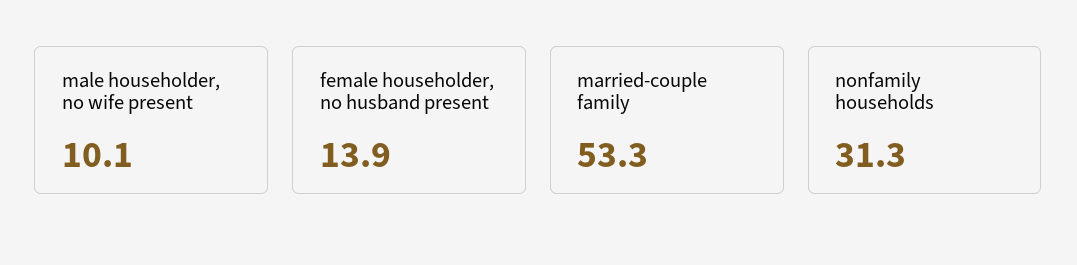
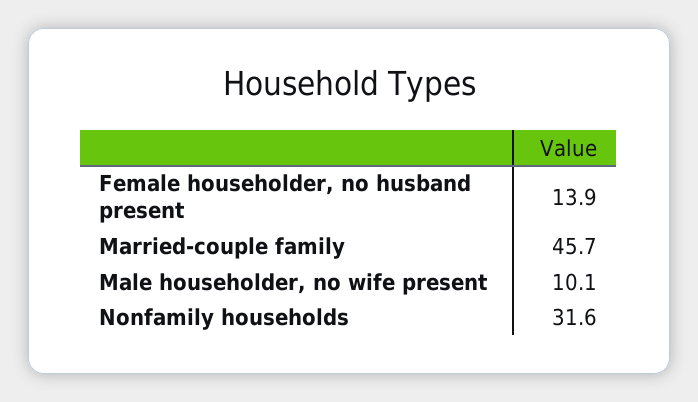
married-couple family: 53.3 -> 45.7
nonfamily households: 31.3 -> 31.6

